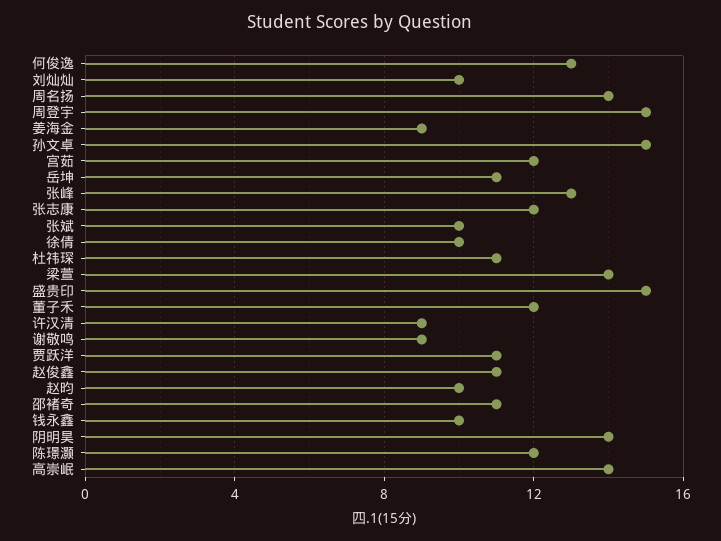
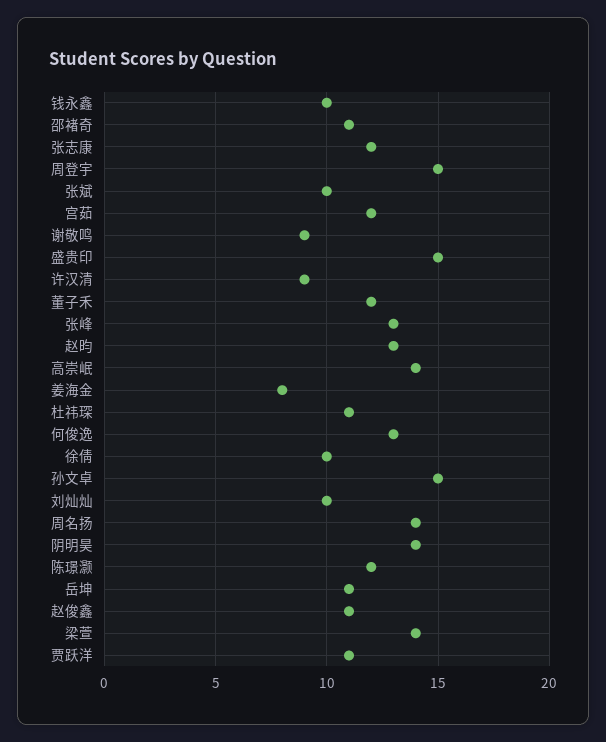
姜海金: 9 -> 8
赵昀: 10 -> 13

